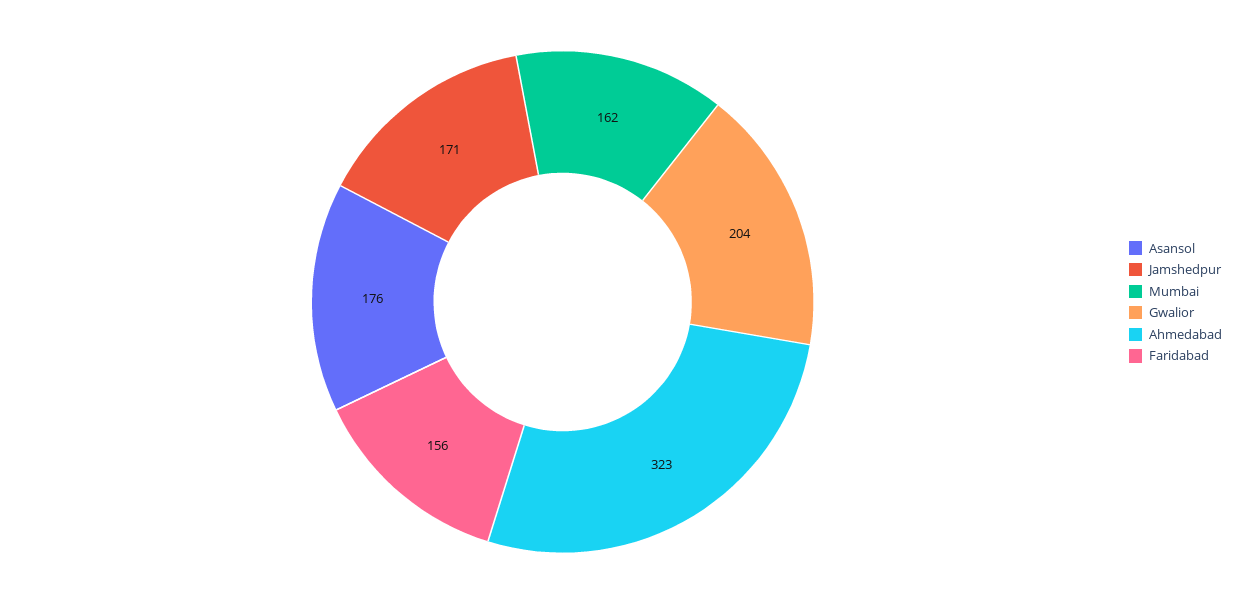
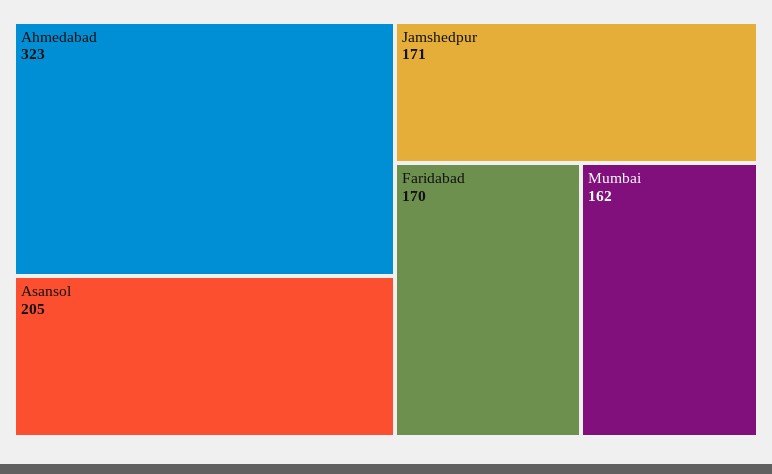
Asansol: 176 -> 205
Gwalior: 204 -> none
Faridabad: 156 -> 170

